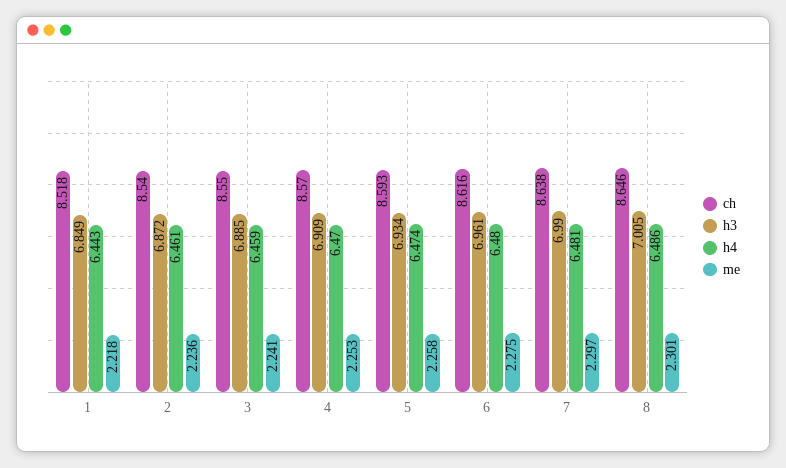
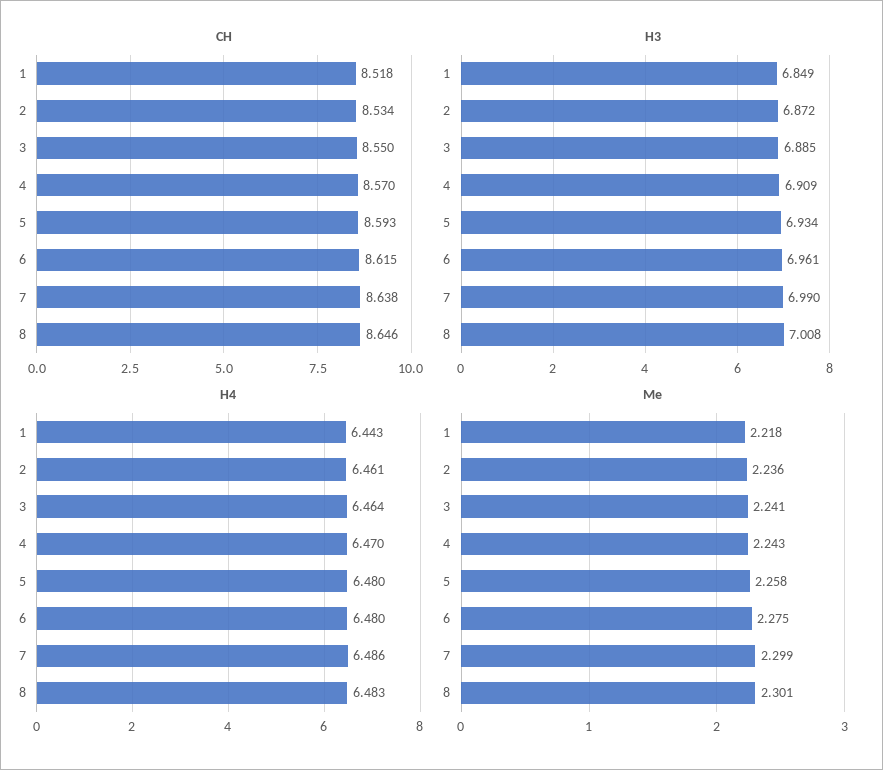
ch, 2: 8.54 -> 8.534
h4, 3: 6.459 -> 6.464
me, 4: 2.253 -> 2.243
h4, 5: 6.474 -> 6.48
ch, 6: 8.616 -> 8.615
h4, 7: 6.481 -> 6.486
me, 7: 2.297 -> 2.299
h3, 8: 7.005 -> 7.008
h4, 8: 6.486 -> 6.483

